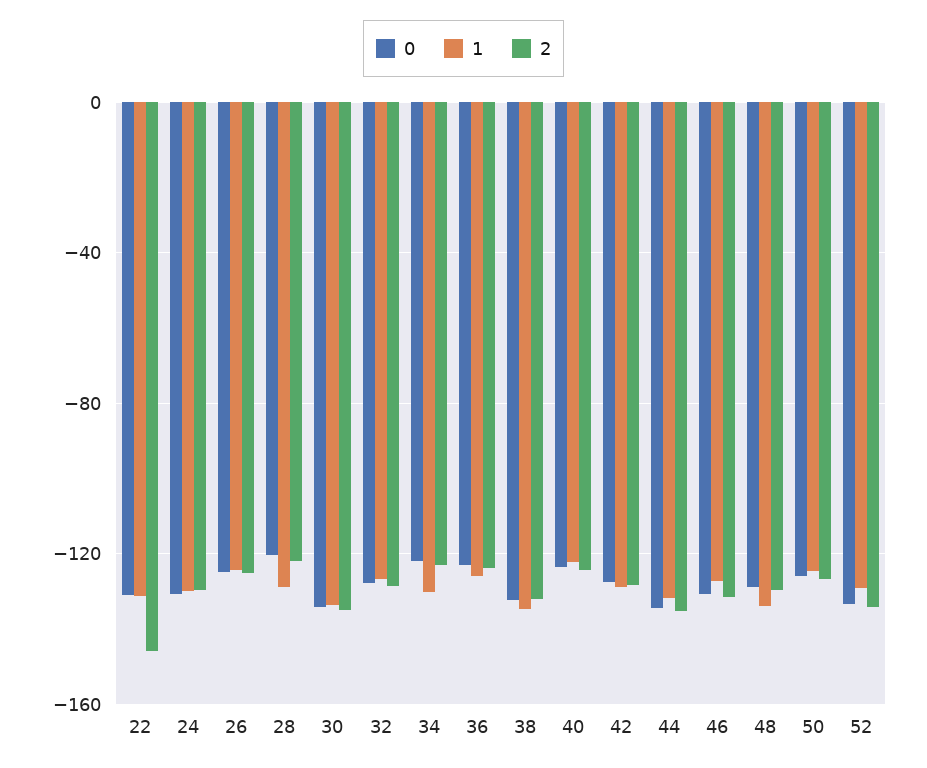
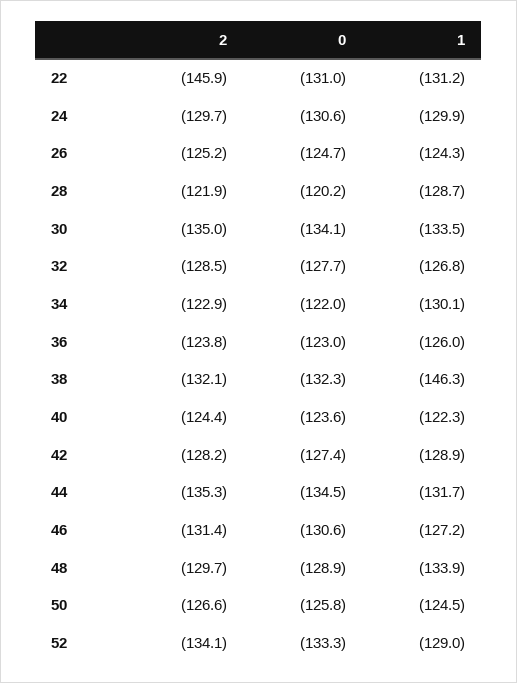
1, 38: -135 -> -146.3

